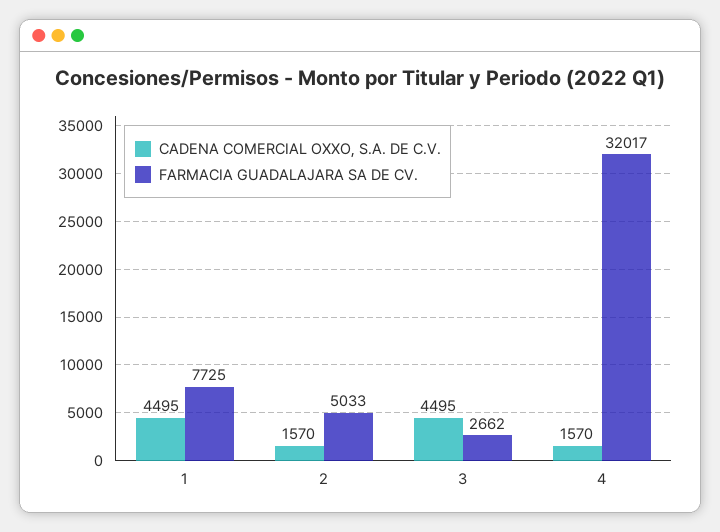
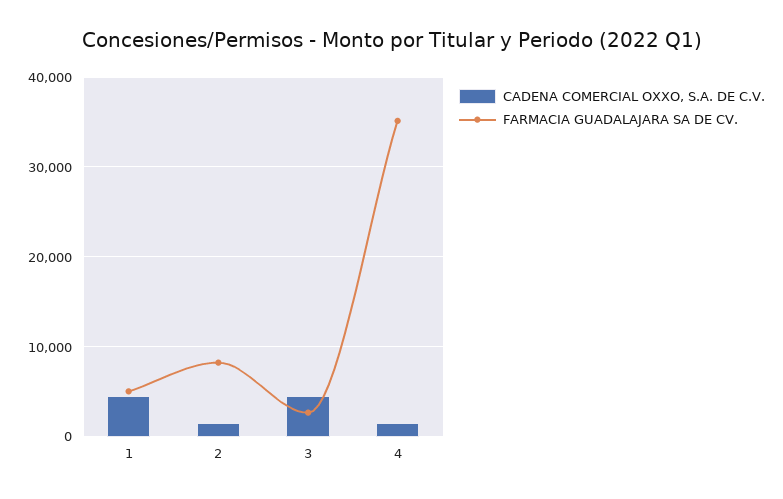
FARMACIA GUADALAJARA SA DE CV., 1: 7725 -> 5000
FARMACIA GUADALAJARA SA DE CV., 2: 5033 -> 8000
FARMACIA GUADALAJARA SA DE CV., 4: 32017 -> 35000

